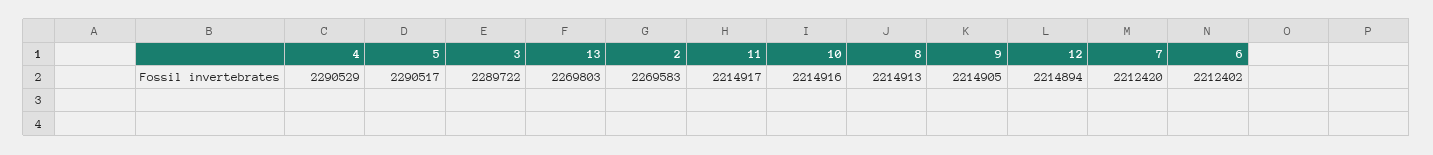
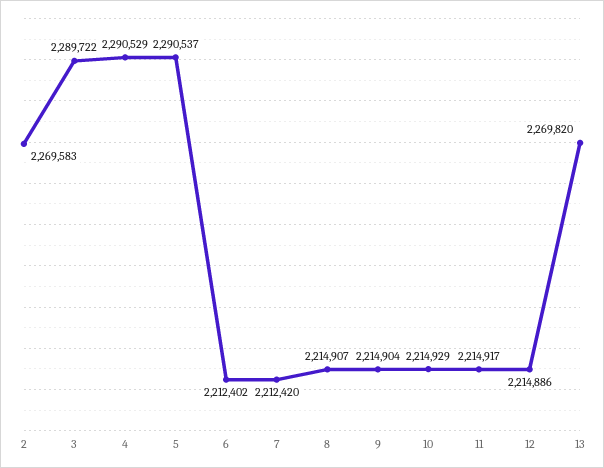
5: 2290517 -> 2290537
13: 2269803 -> 2269820
10: 2214916 -> 2214929
8: 2214913 -> 2214907
9: 2214905 -> 2214904
12: 2214894 -> 2214886

